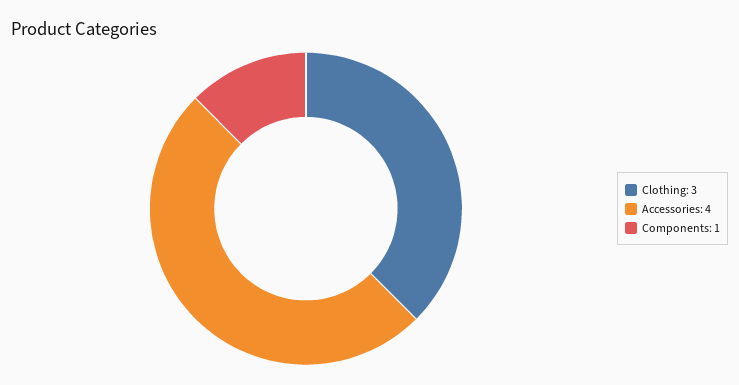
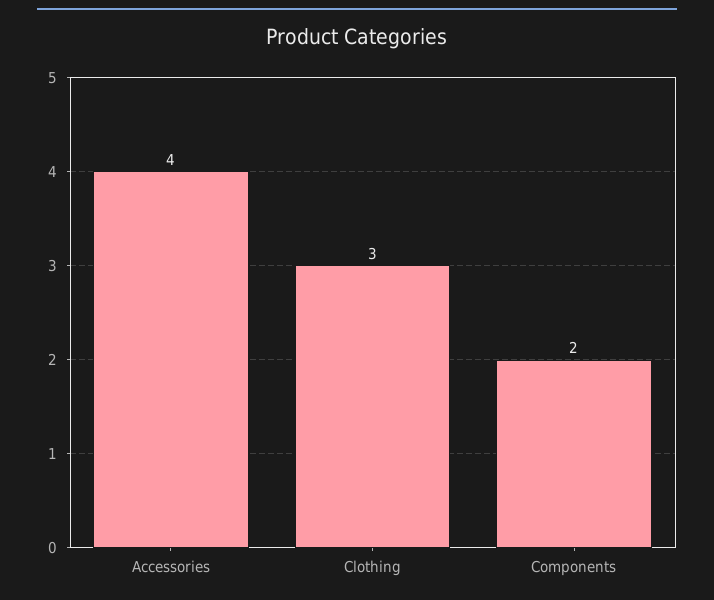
Components: 1 -> 2

